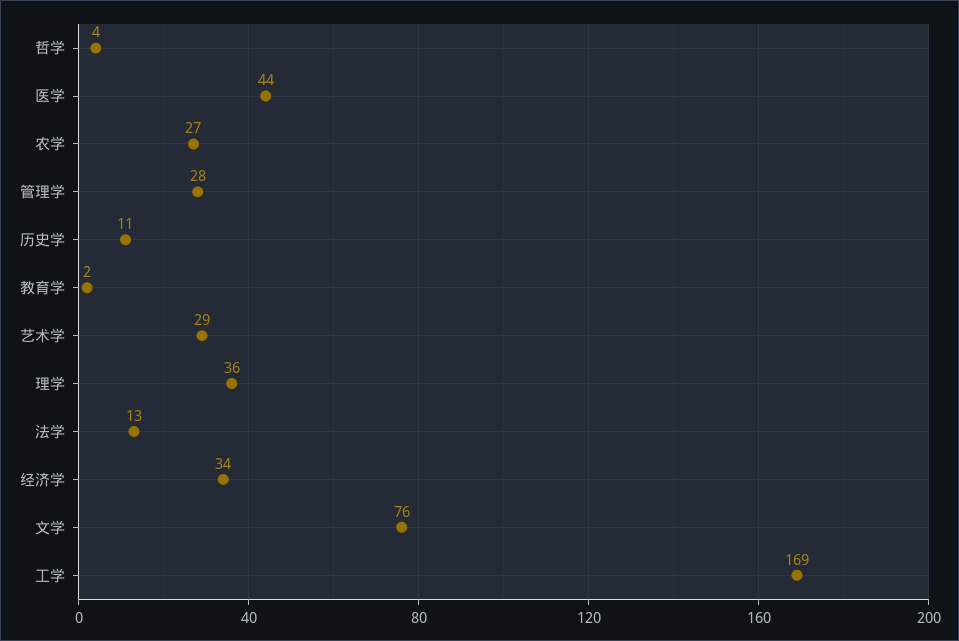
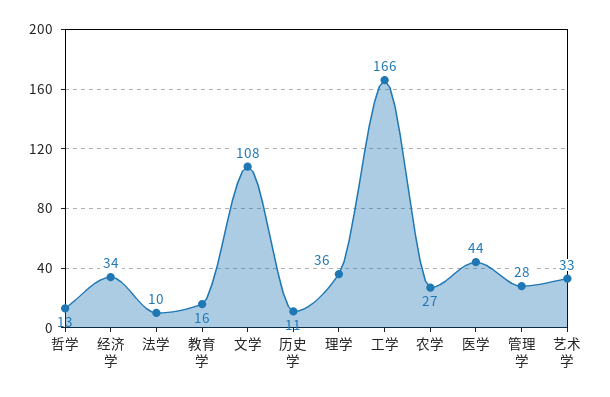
哲学: 4 -> 13
教育学: 2 -> 16
艺术学: 29 -> 33
法学: 13 -> 10
文学: 76 -> 108
工学: 169 -> 166

